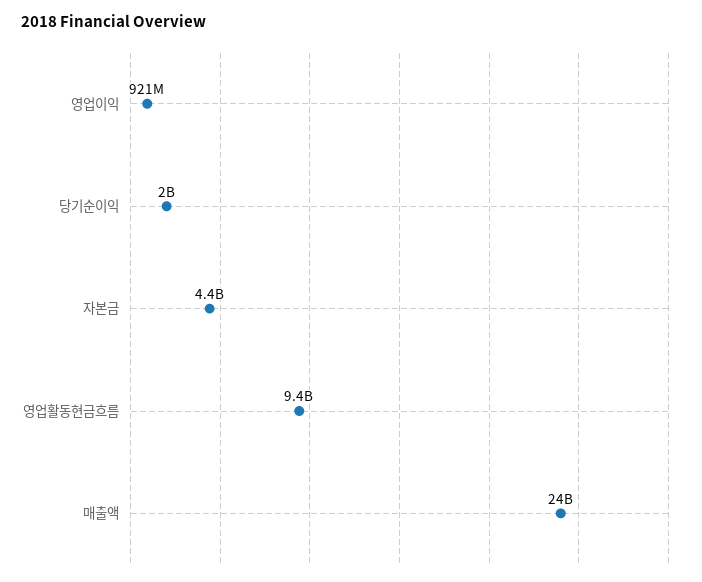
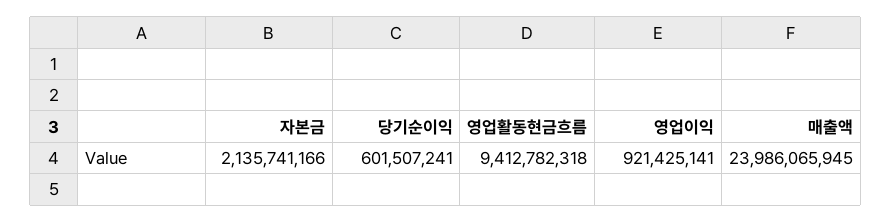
당기순이익: 2000000000 -> 601507241
자본금: 4400000000 -> 2135741166

